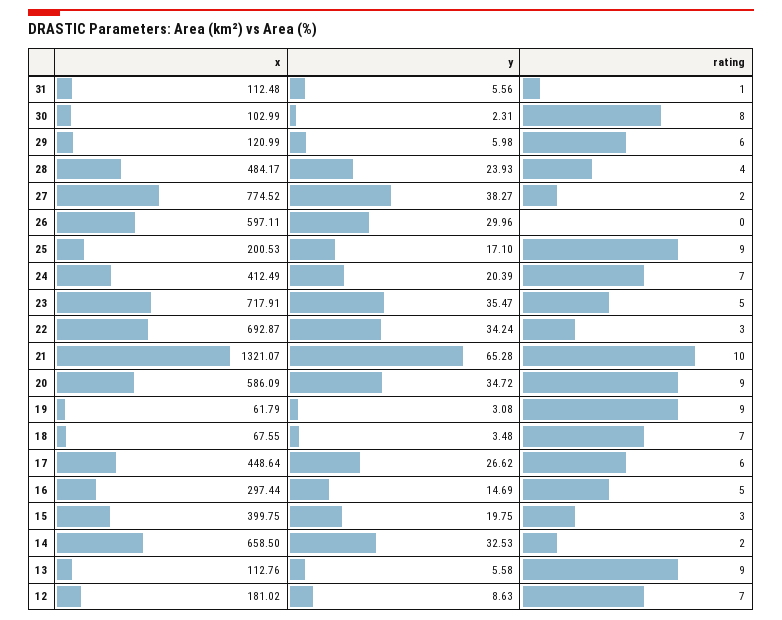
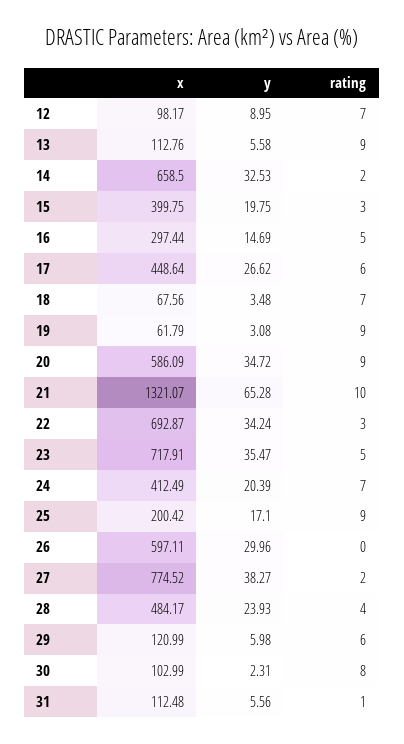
x, 25: 200.53 -> 200.42
x, 18: 67.55 -> 67.56
x, 12: 181.02 -> 98.17
y, 12: 8.63 -> 8.95

